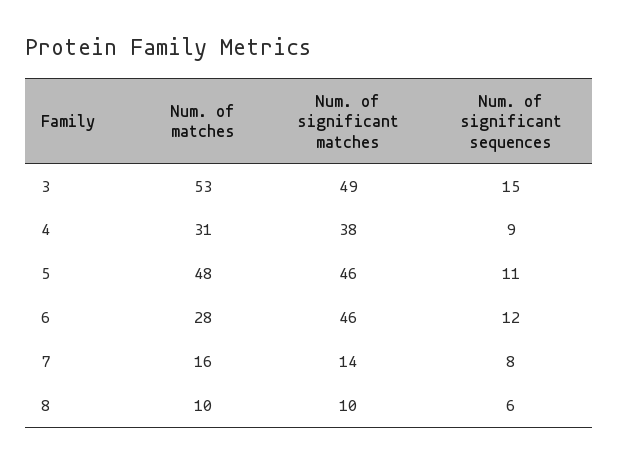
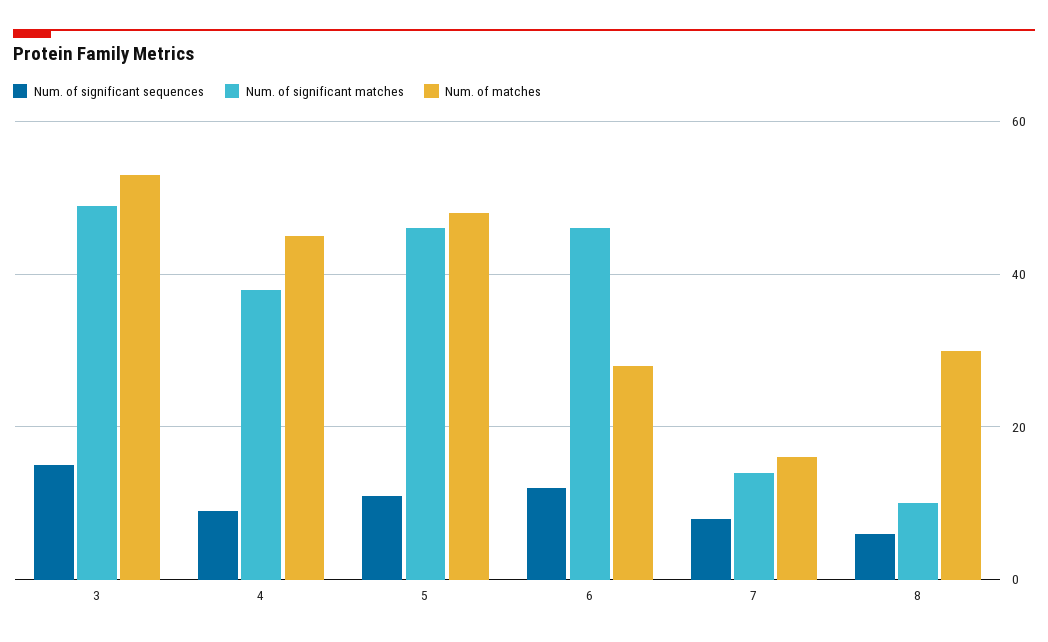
Num. of matches, 4: 31 -> 45
Num. of matches, 8: 10 -> 30

